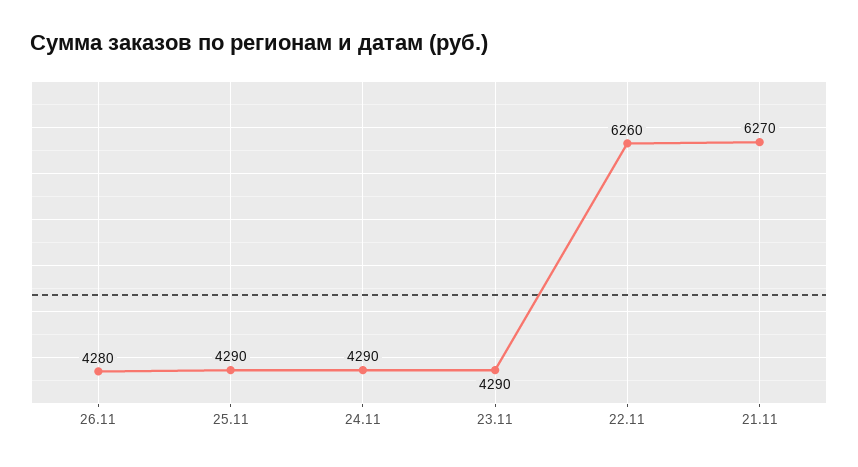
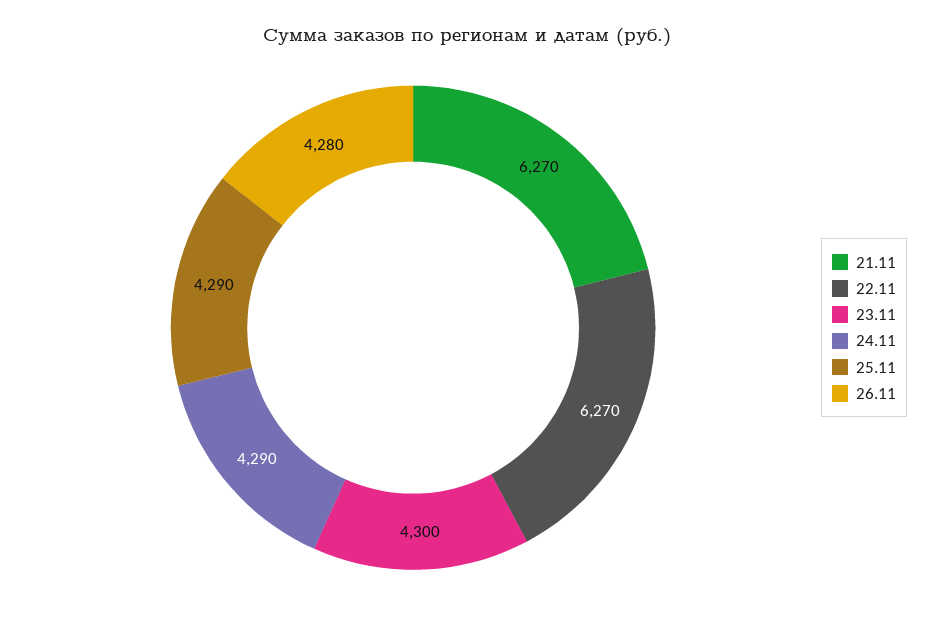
23.11: 4290 -> 4300
22.11: 6260 -> 6270

